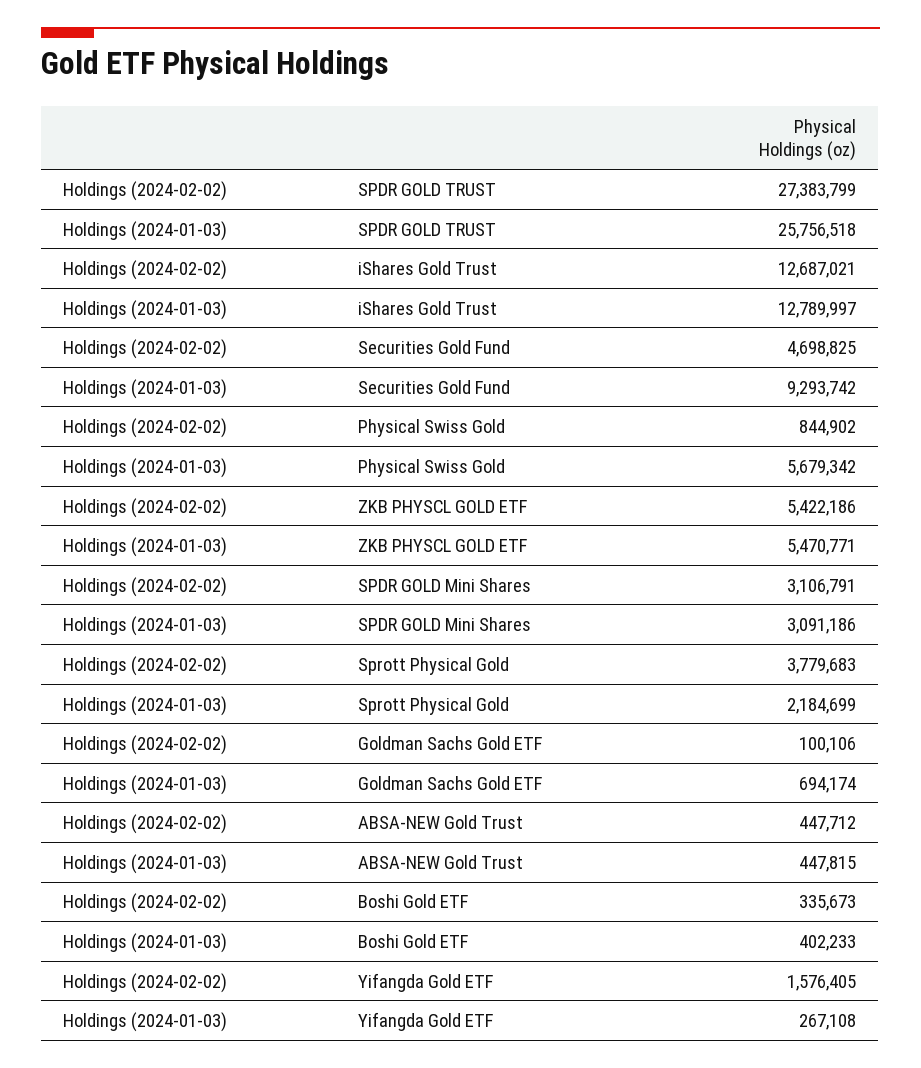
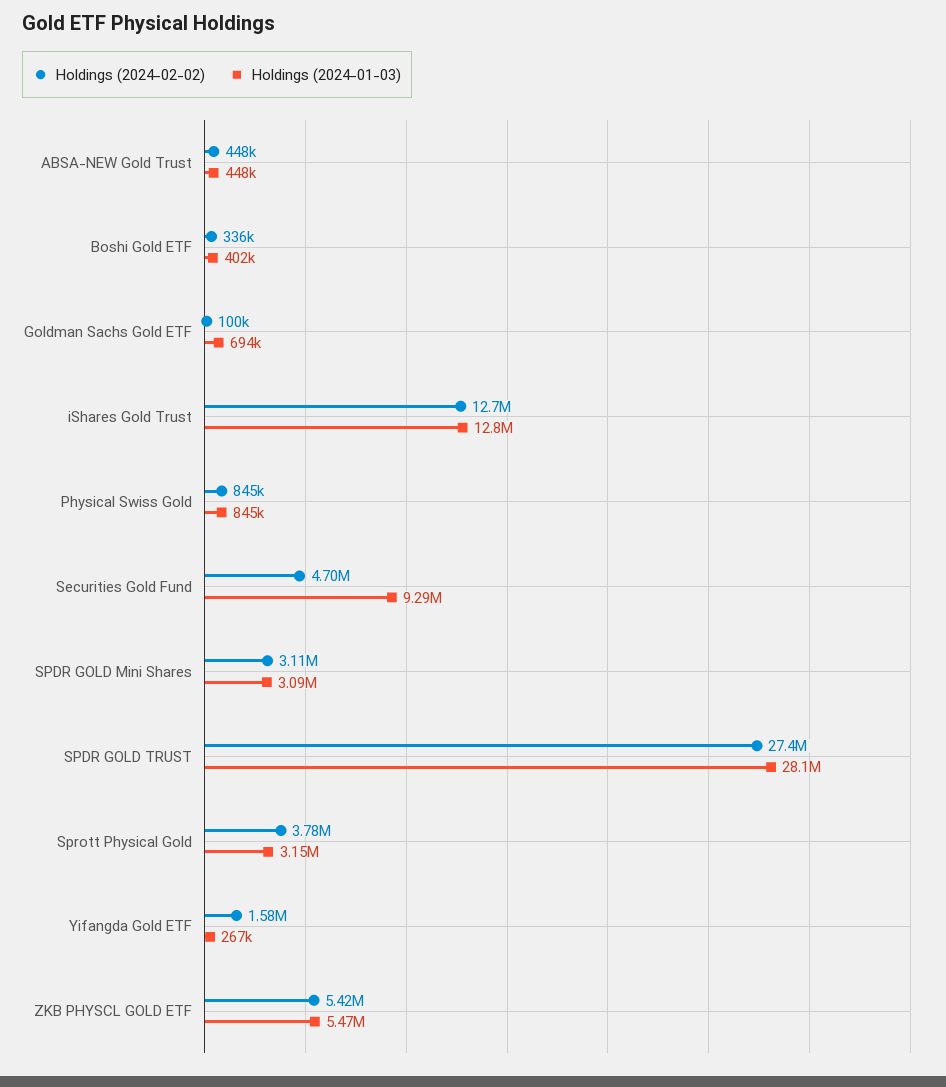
Holdings (2024-01-03), SPDR GOLD TRUST: 25756518 -> 28100000
Holdings (2024-01-03), Physical Swiss Gold: 5679342 -> 845000
Holdings (2024-01-03), Sprott Physical Gold: 2184699 -> 3150000

